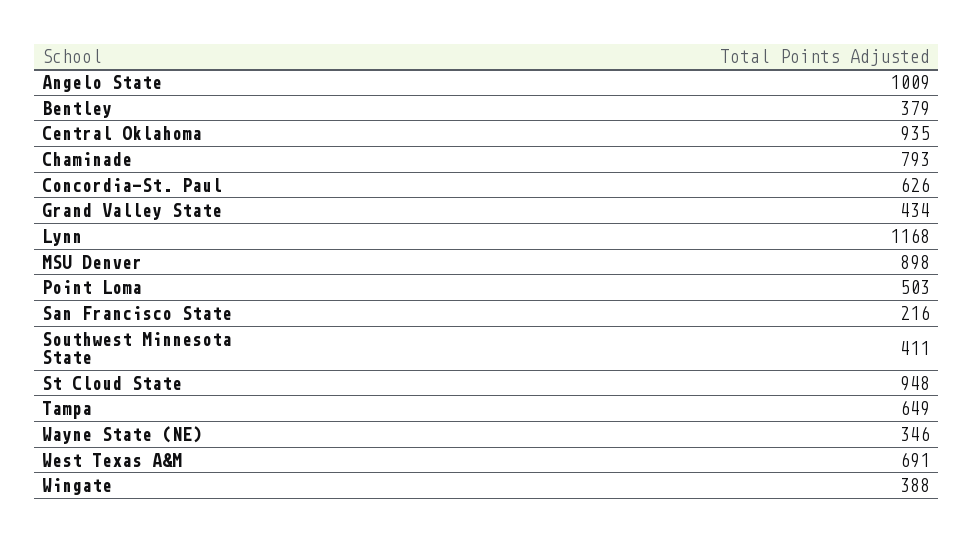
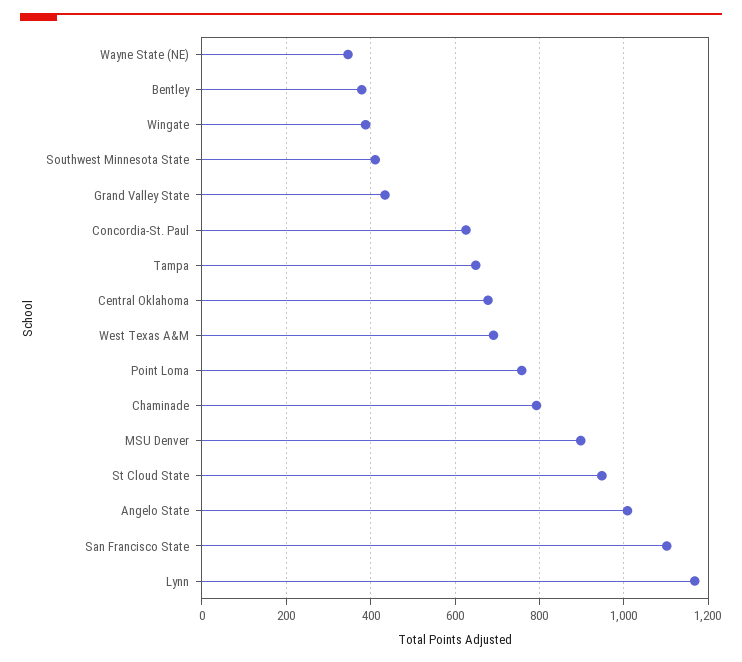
Central Oklahoma: 935 -> 680
Point Loma: 503 -> 760
San Francisco State: 216 -> 1100

